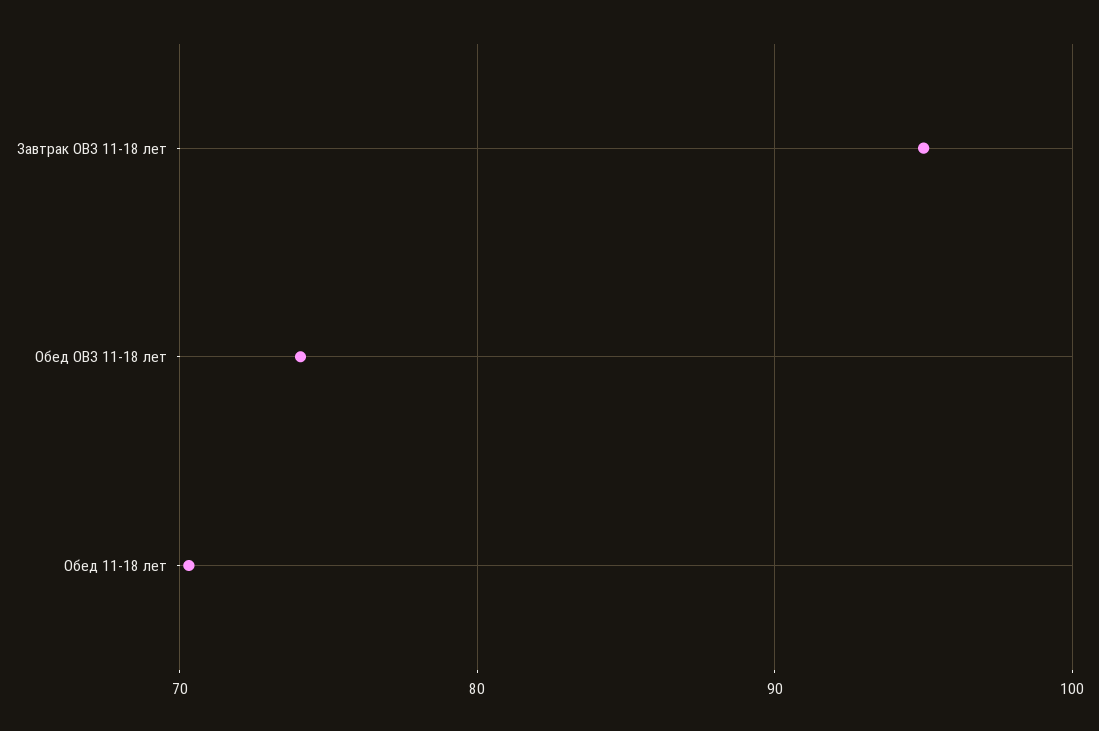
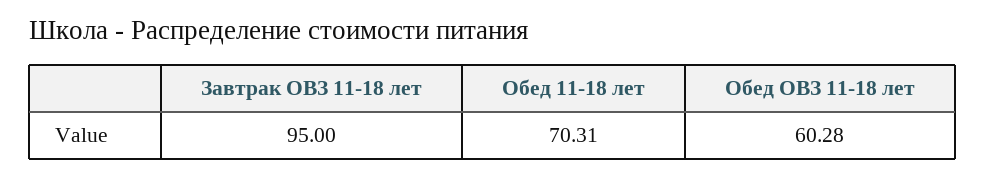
Обед ОВЗ 11-18 лет: 74 -> 60.28

